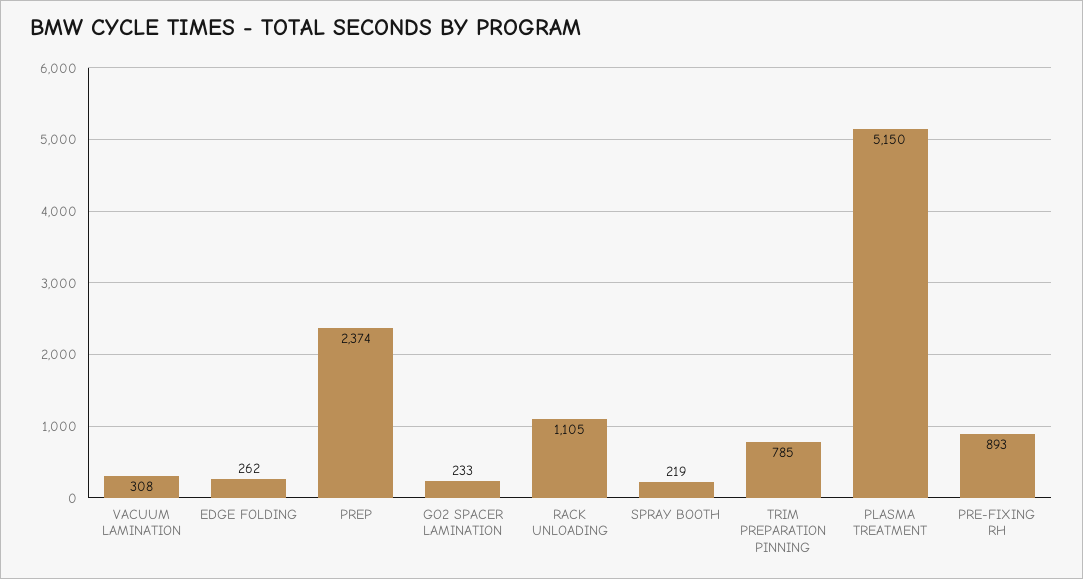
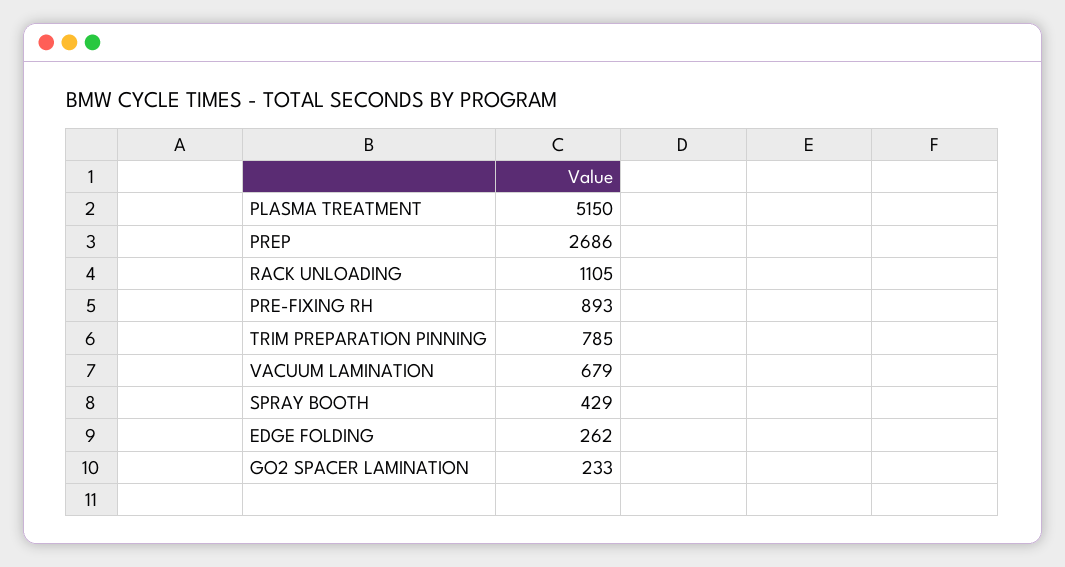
VACUUM LAMINATION: 308 -> 679
PREP: 2374 -> 2686
SPRAY BOOTH: 219 -> 429

